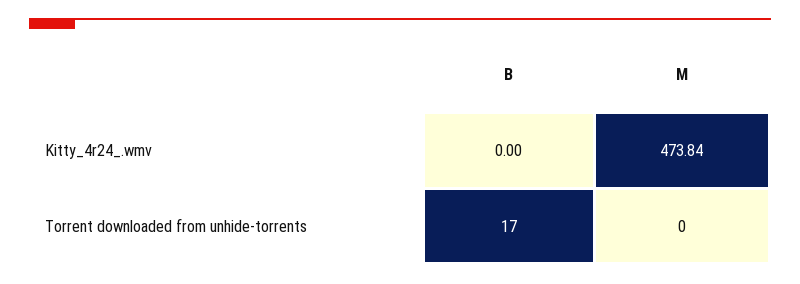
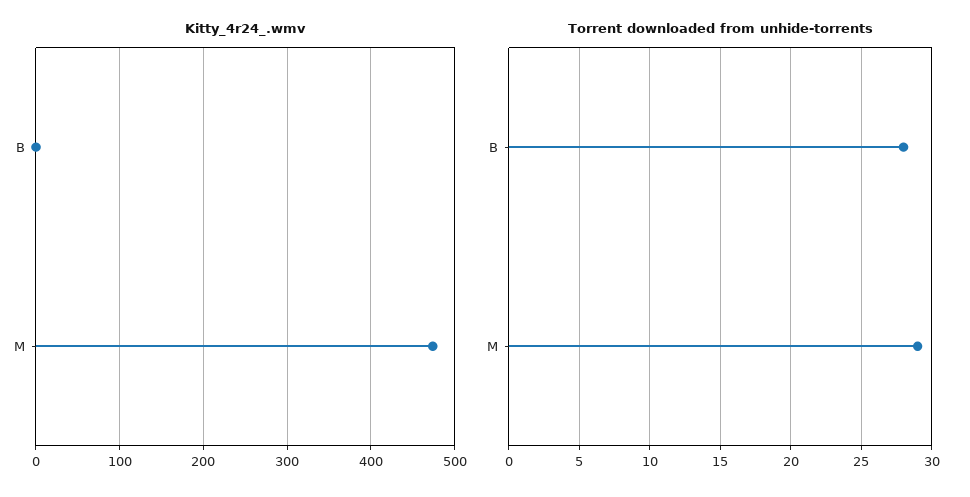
Torrent downloaded from unhide-torrents, B: 17 -> 28
Torrent downloaded from unhide-torrents, M: 0 -> 29

